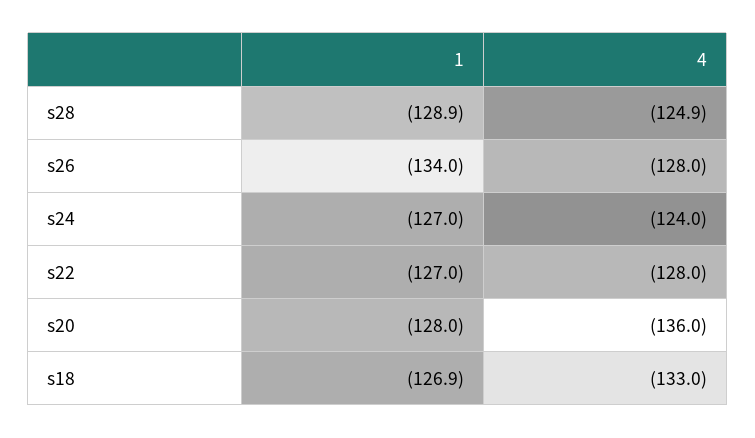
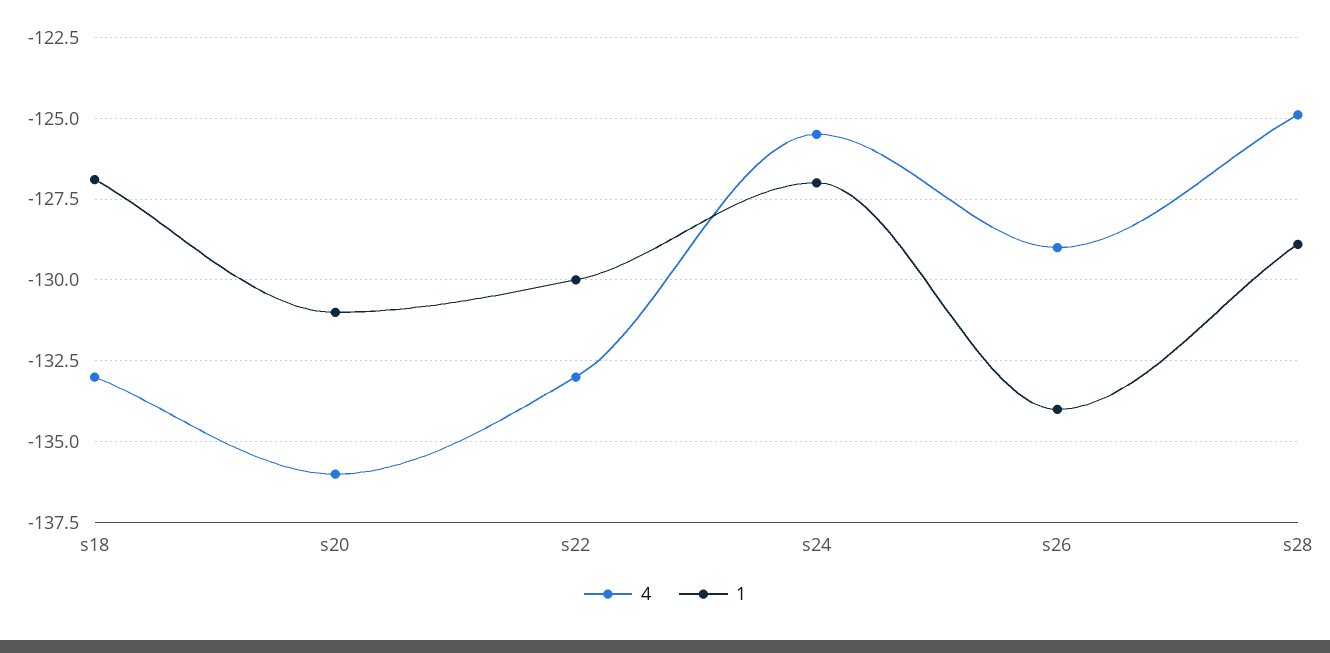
4, s26: -128 -> -129
4, s24: -124 -> -125.5
1, s22: -127 -> -130
4, s22: -128 -> -133
1, s20: -128 -> -131

